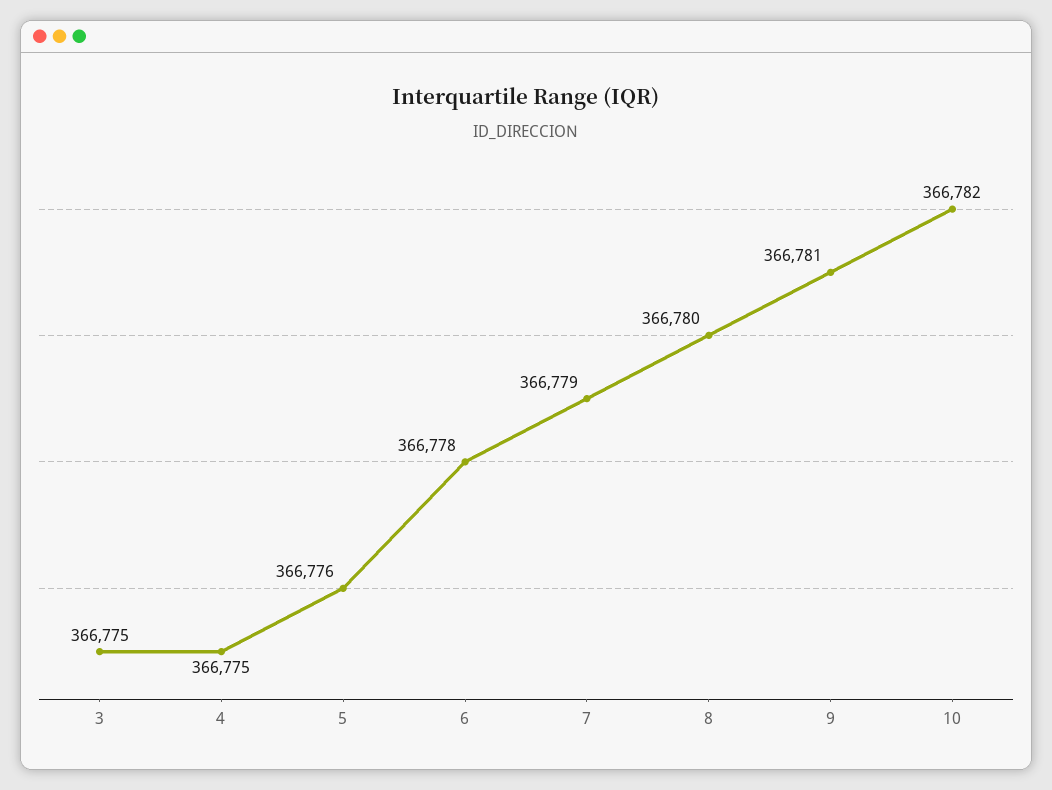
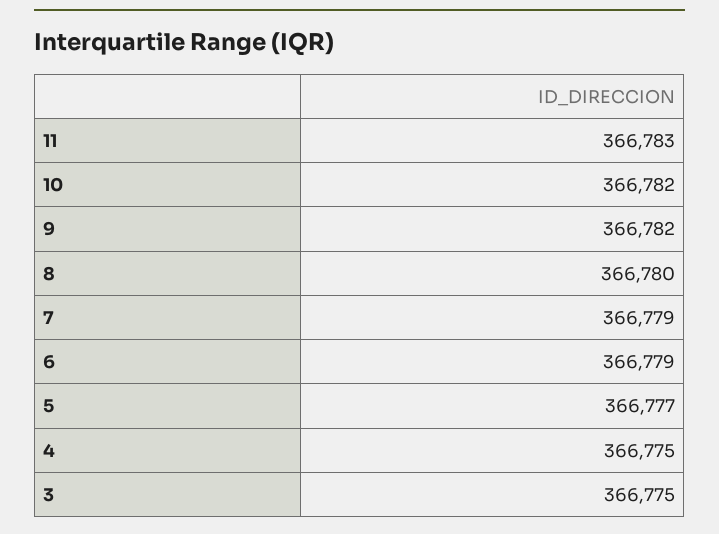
5: 366776 -> 366777
6: 366778 -> 366779
9: 366781 -> 366782
11: none -> 366783

